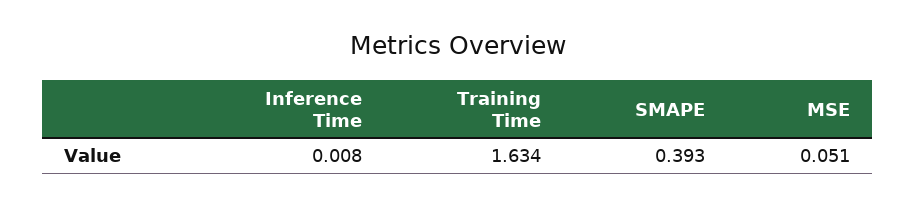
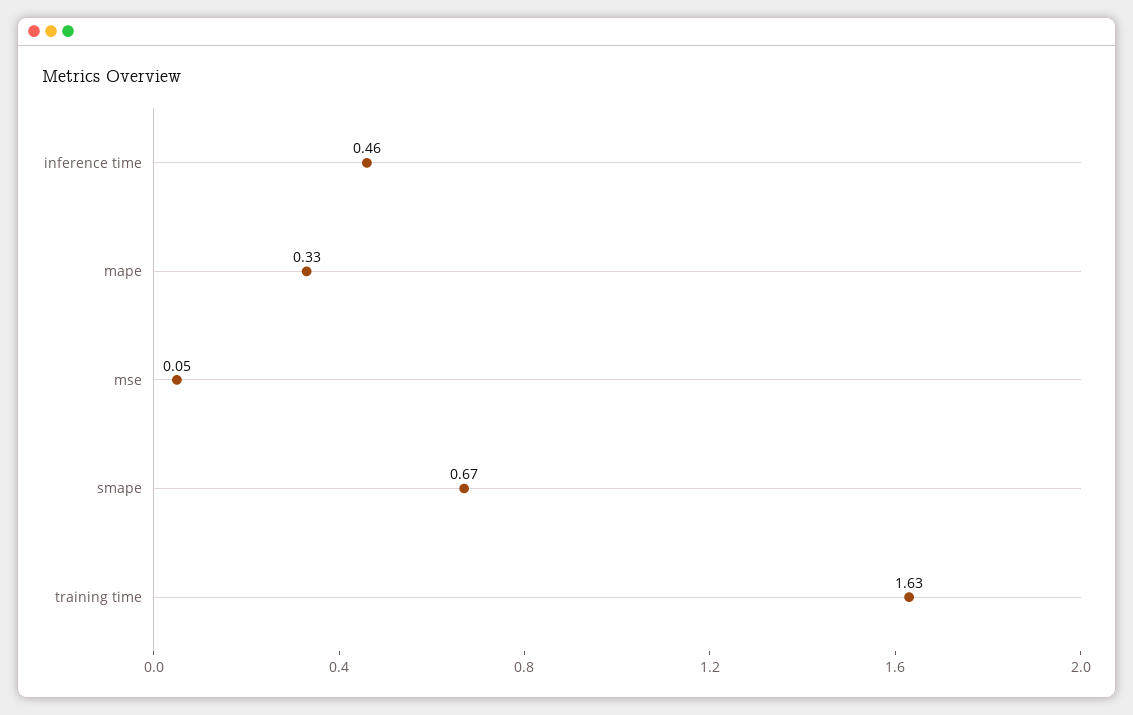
Inference Time: 0.008 -> 0.46
SMAPE: 0.393 -> 0.67
mape: none -> 0.33

